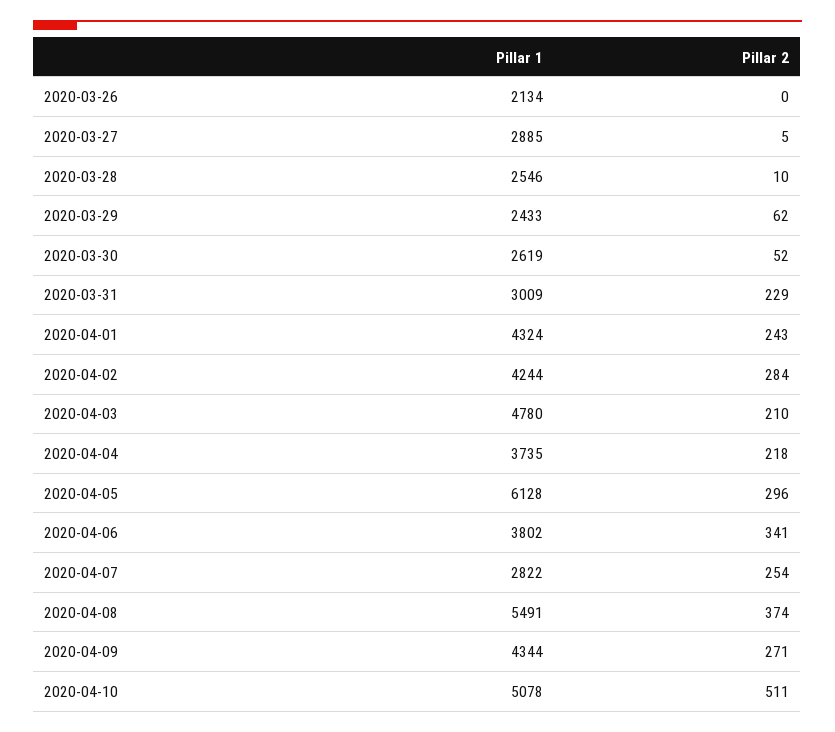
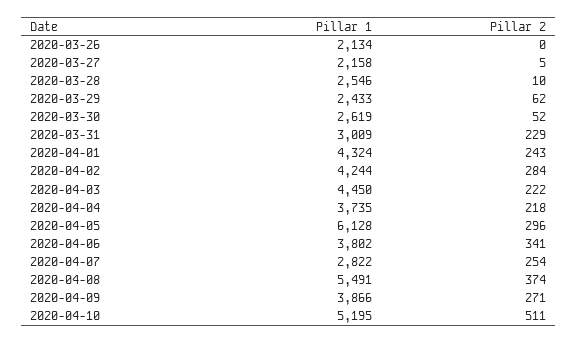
Pillar 1, 2020-03-27: 2885 -> 2158
Pillar 1, 2020-04-03: 4780 -> 4450
Pillar 2, 2020-04-03: 210 -> 222
Pillar 1, 2020-04-09: 4344 -> 3866
Pillar 1, 2020-04-10: 5078 -> 5195

